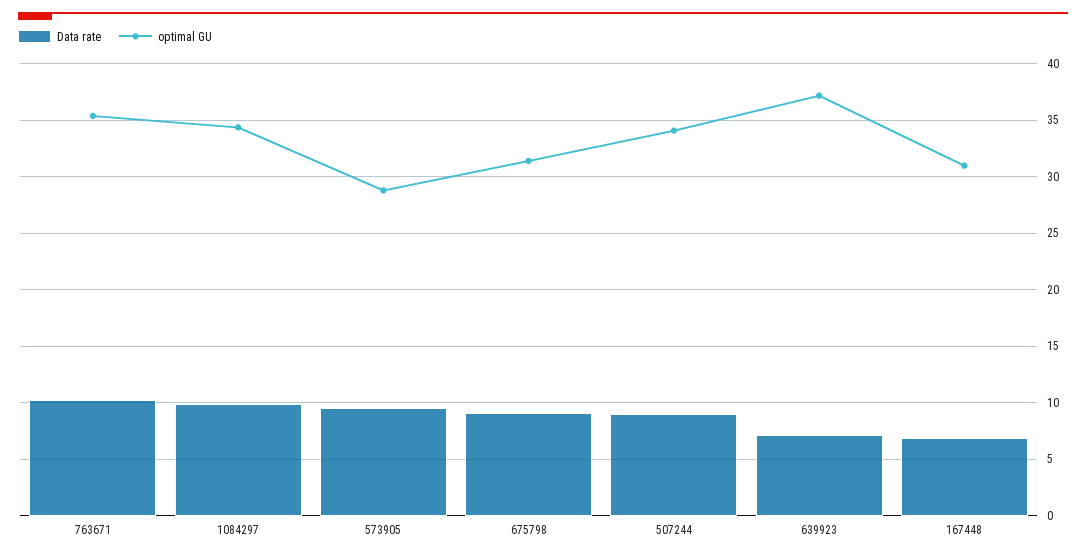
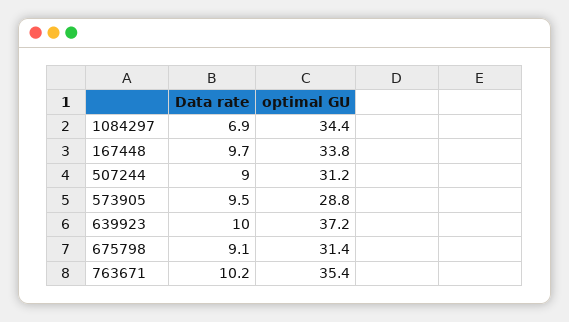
Data rate, 1084297: 10 -> 6.9
optimal GU, 507244: 34 -> 31.2
Data rate, 639923: 7 -> 10
Data rate, 167448: 7 -> 9.7
optimal GU, 167448: 31 -> 33.8

